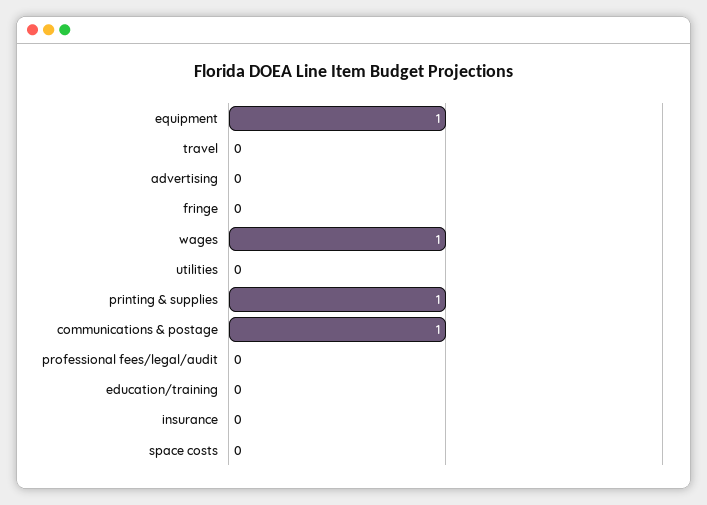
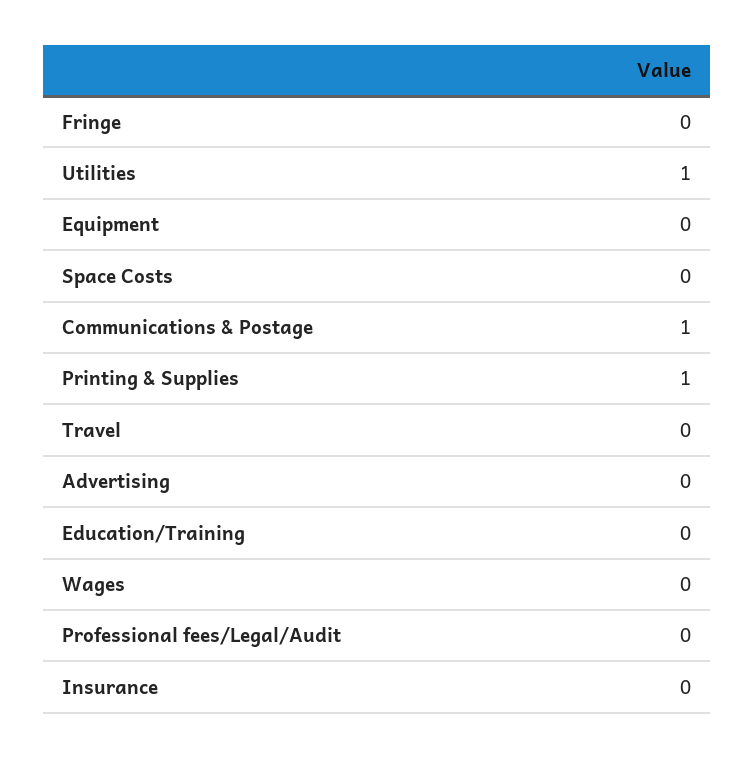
equipment: 1 -> 0
wages: 1 -> 0
utilities: 0 -> 1

